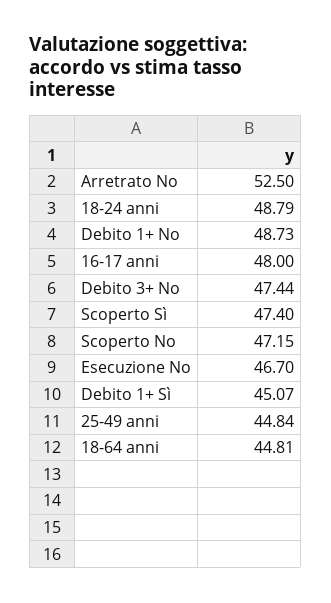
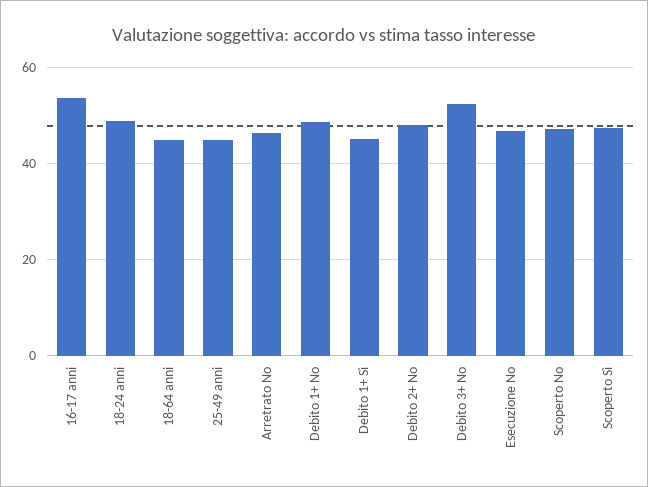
Arretrato No: 52.5 -> 46
16-17 anni: 48 -> 54
Debito 3+ No: 47.44 -> 52
Debito 2+ No: none -> 48

